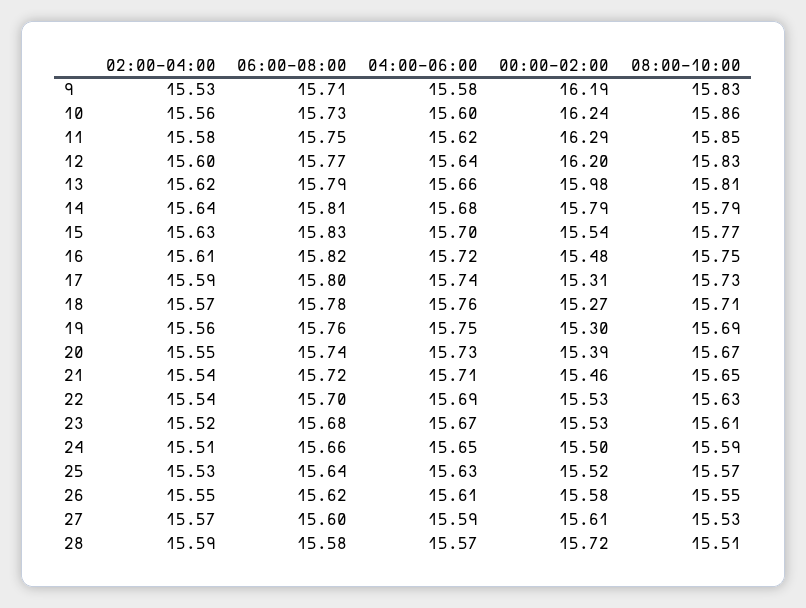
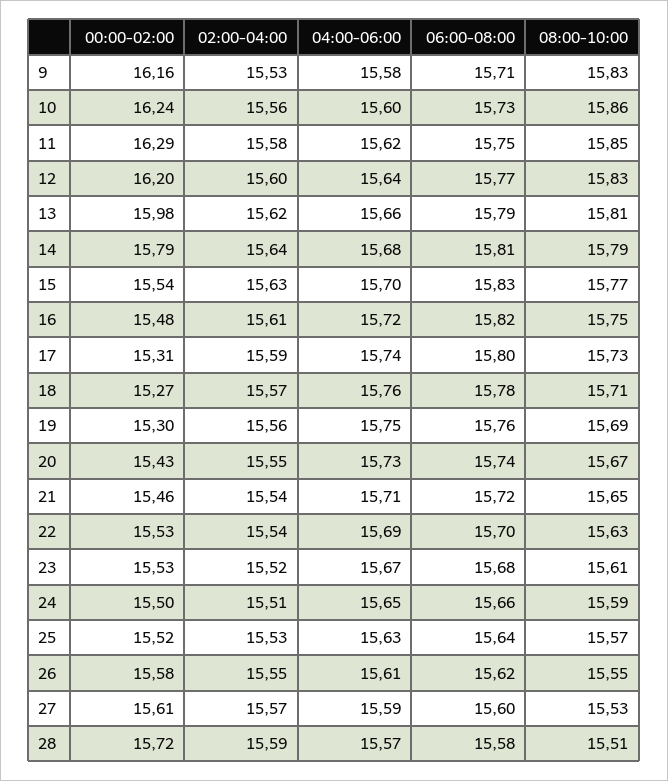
00:00-02:00, 9: 16.19 -> 16.16
00:00-02:00, 20: 15.39 -> 15.43

